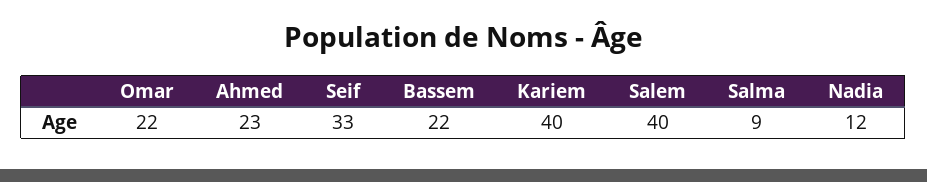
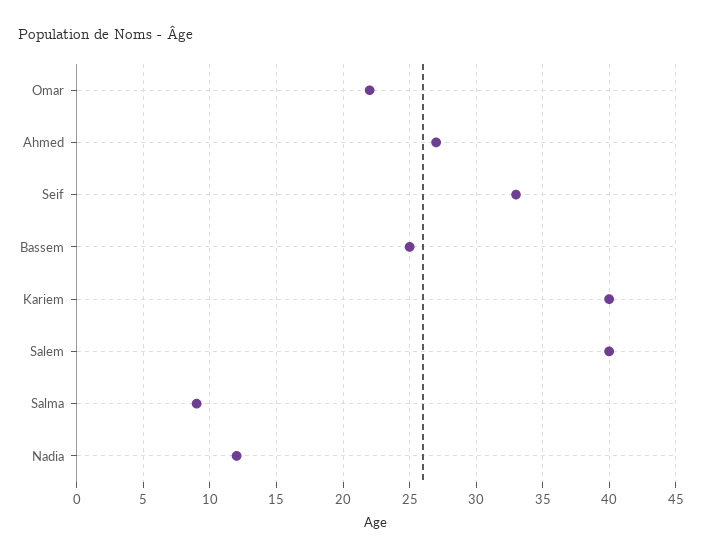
Ahmed: 23 -> 27
Bassem: 22 -> 25

